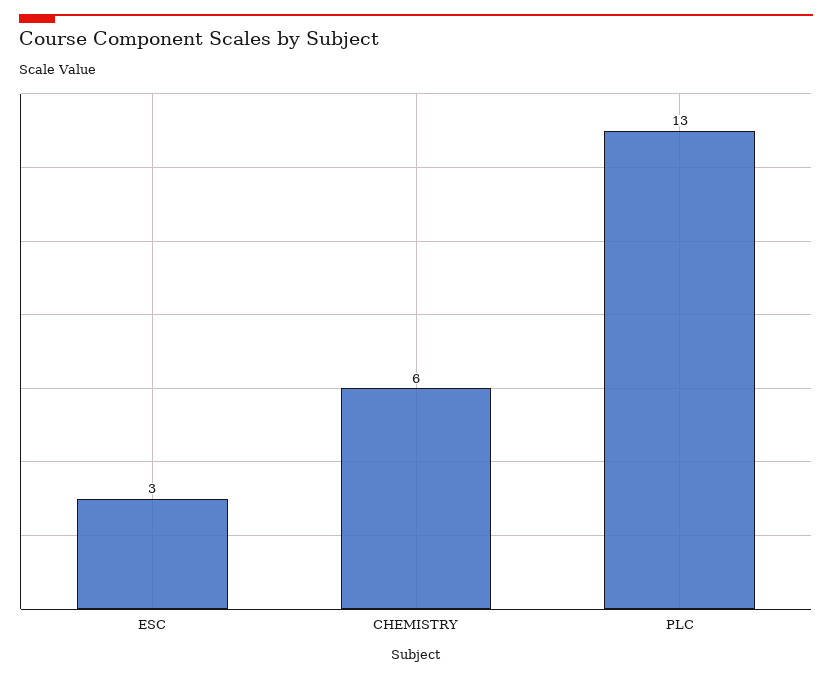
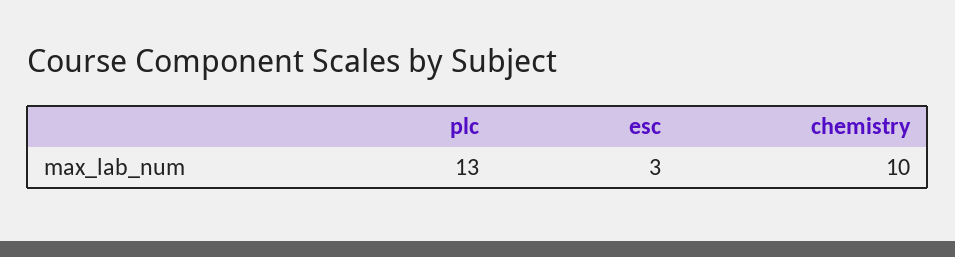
CHEMISTRY: 6 -> 10

